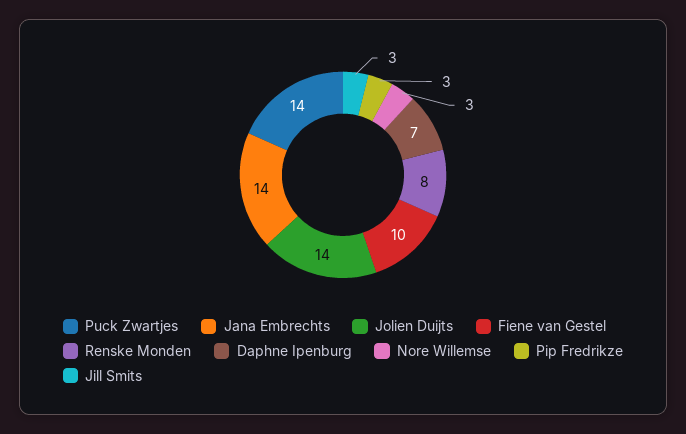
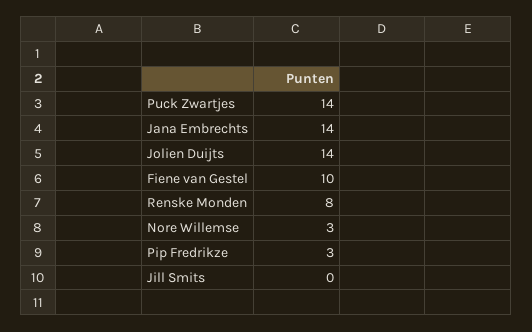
Daphne Ipenburg: 7 -> none
Jill Smits: 3 -> 0

